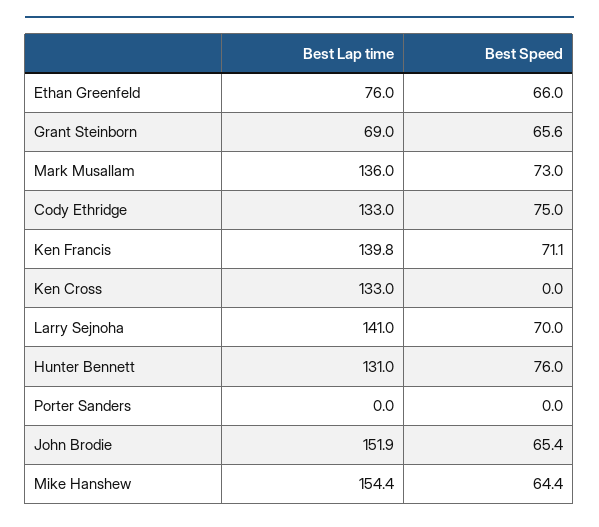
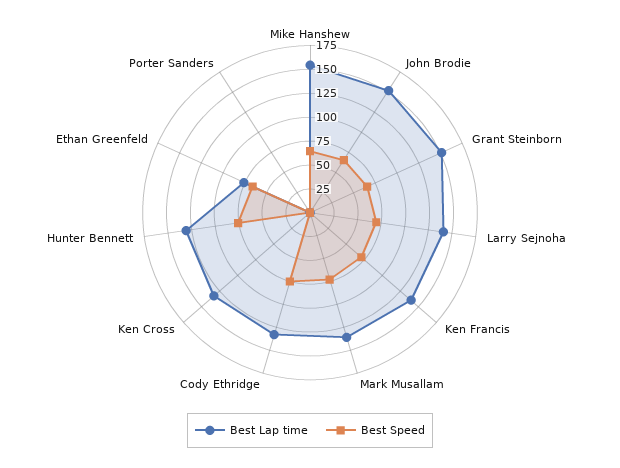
Best Lap time, Grant Steinborn: 69 -> 150

